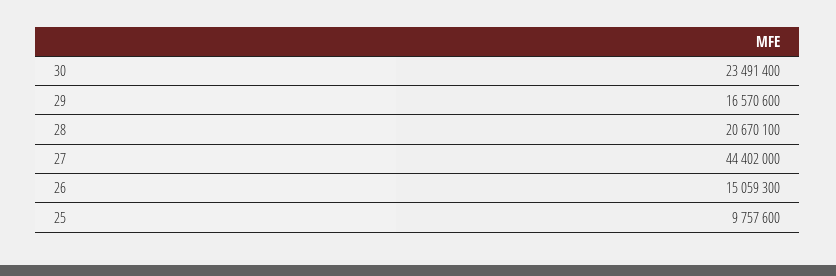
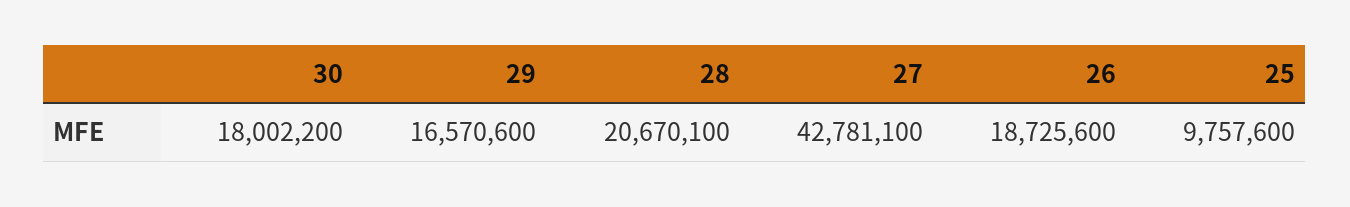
30: 23491400 -> 18002200
27: 44402000 -> 42781100
26: 15059300 -> 18725600

